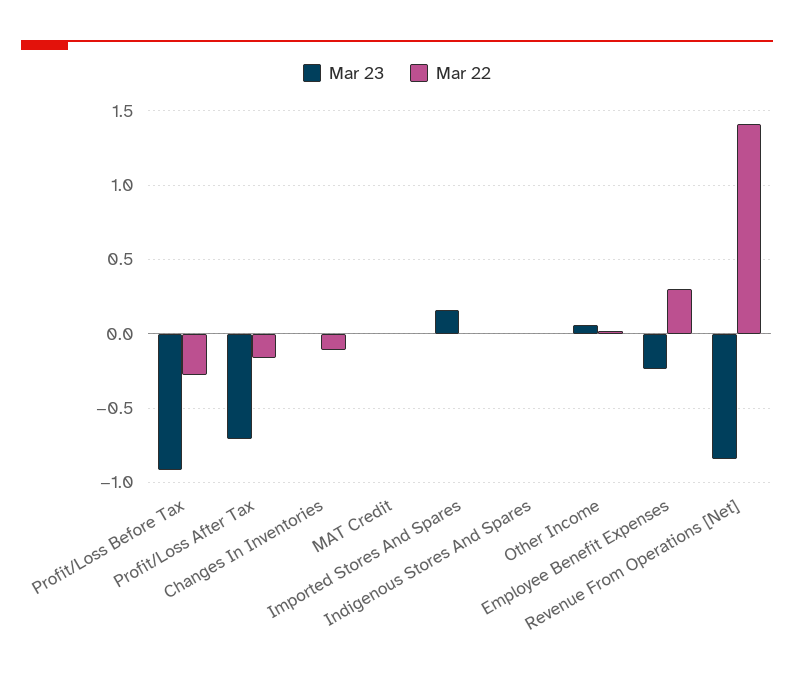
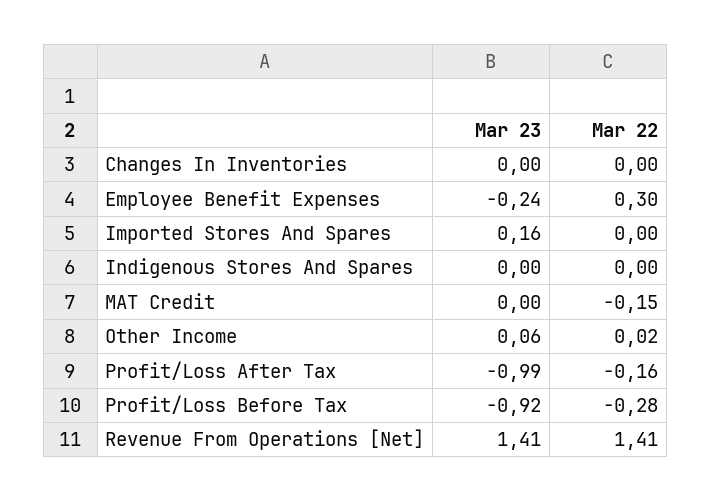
Mar 23, Profit/Loss After Tax: -0.7 -> -0.99
Mar 22, Changes In Inventories: -0.1 -> 0
Mar 22, MAT Credit: 0 -> -0.15
Mar 23, Revenue From Operations [Net]: -0.85 -> 1.41

